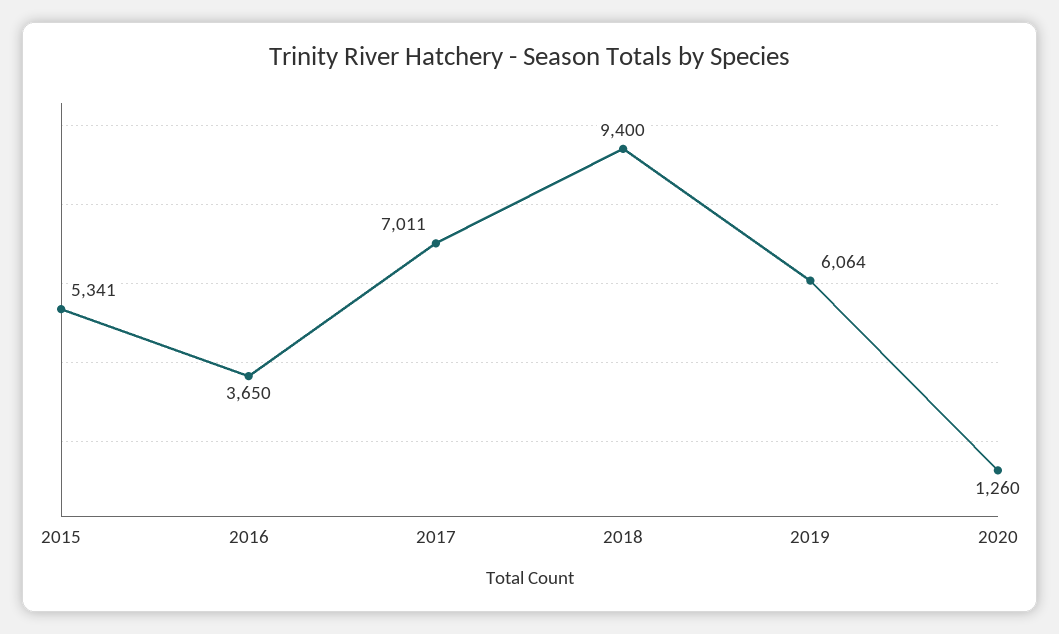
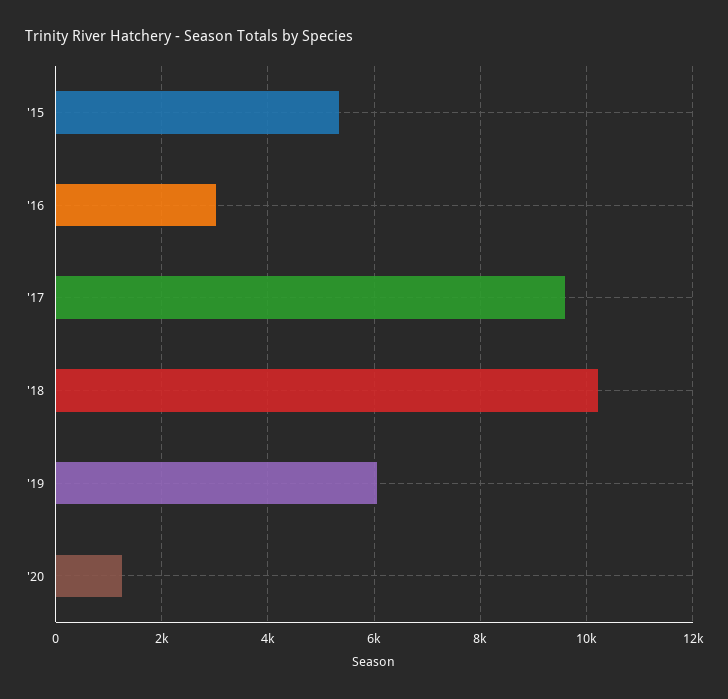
2016: 3650 -> 3000
2017: 7011 -> 9600
2018: 9400 -> 10200

